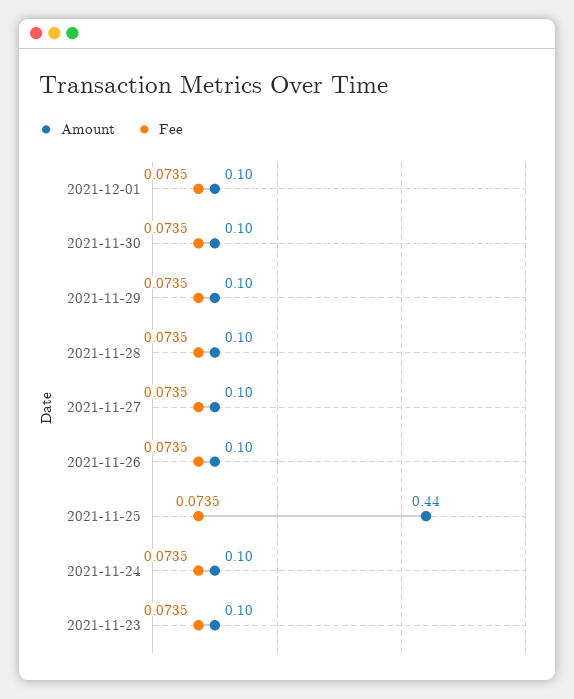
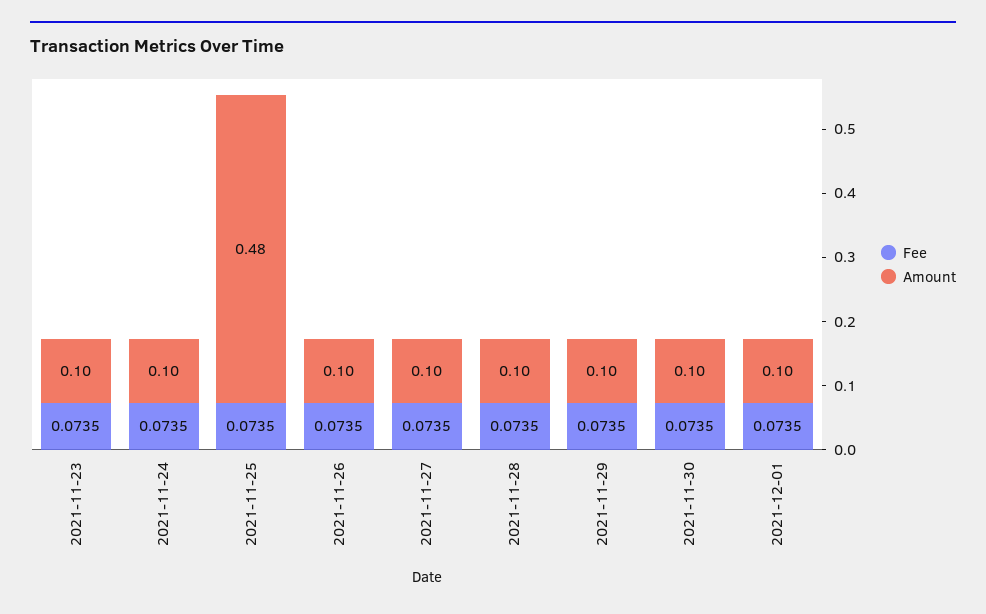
Amount, 2021-11-25: 0.44 -> 0.48

